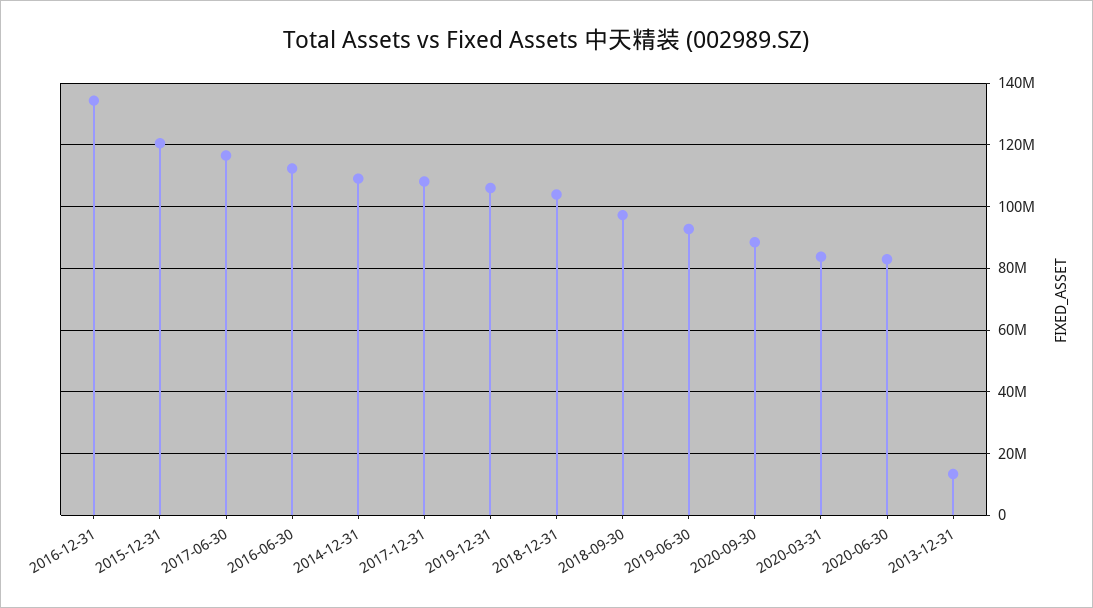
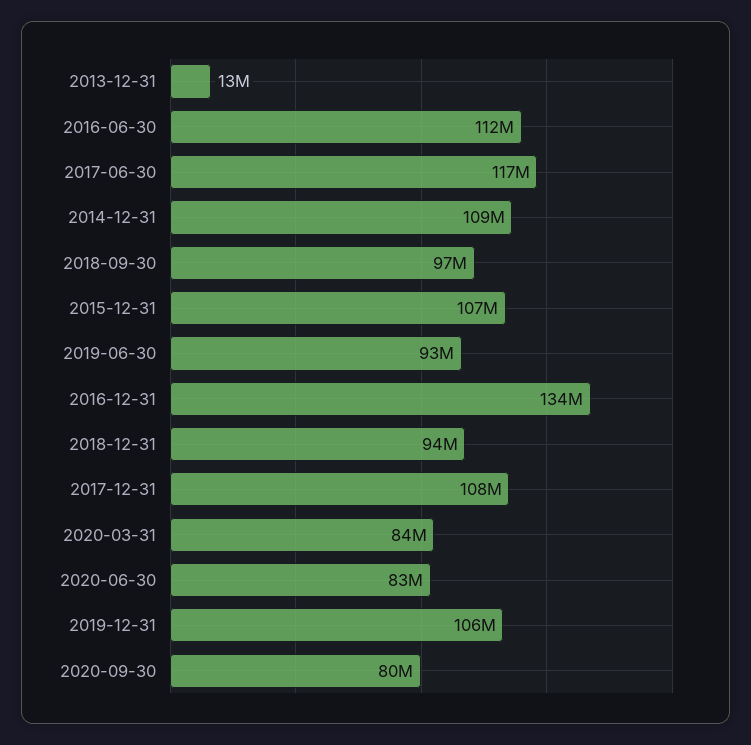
2015-12-31: 120000000 -> 107000000
2018-12-31: 104000000 -> 94000000
2020-09-30: 88000000 -> 80000000

